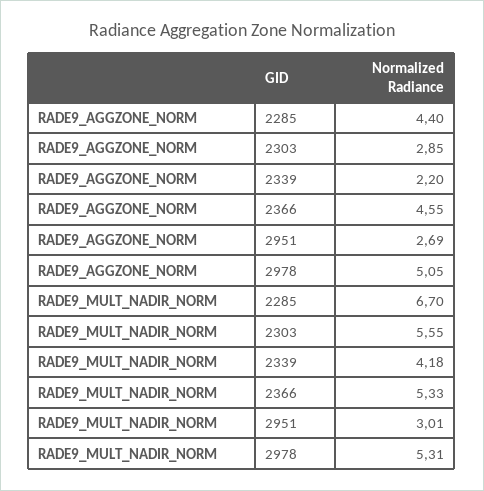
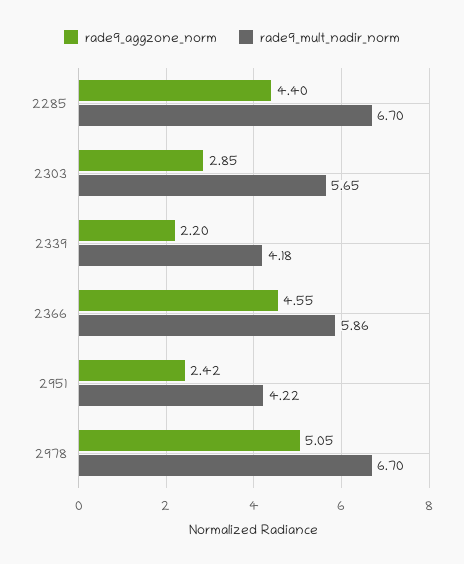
RADE9_AGGZONE_NORM, 2951: 2.69 -> 2.42
RADE9_MULT_NADIR_NORM, 2303: 5.55 -> 5.65
RADE9_MULT_NADIR_NORM, 2366: 5.33 -> 5.86
RADE9_MULT_NADIR_NORM, 2951: 3.01 -> 4.22
RADE9_MULT_NADIR_NORM, 2978: 5.31 -> 6.7

